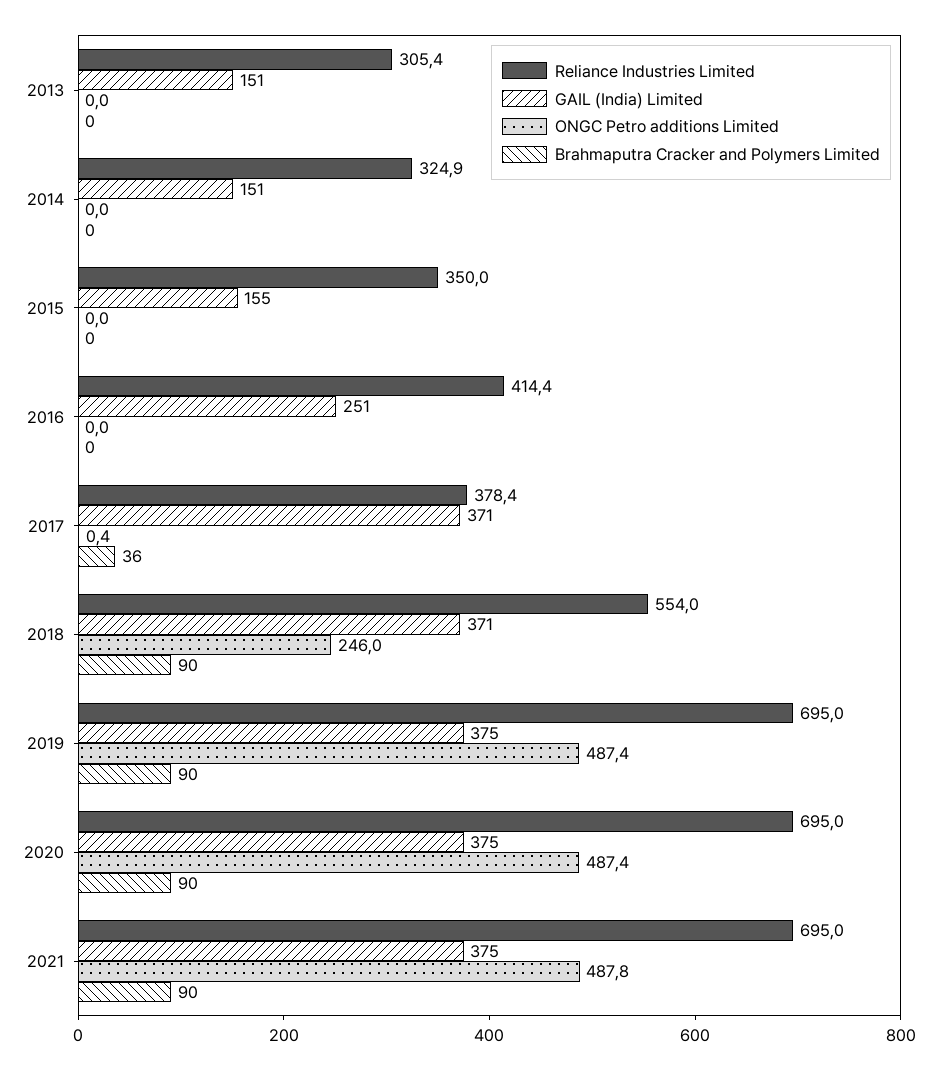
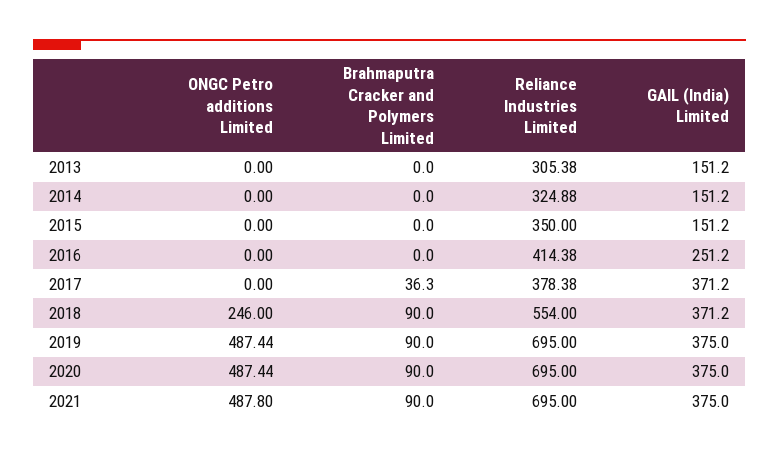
GAIL (India) Limited, 2015: 155 -> 151.2
ONGC Petro additions Limited, 2017: 0.4 -> 0

